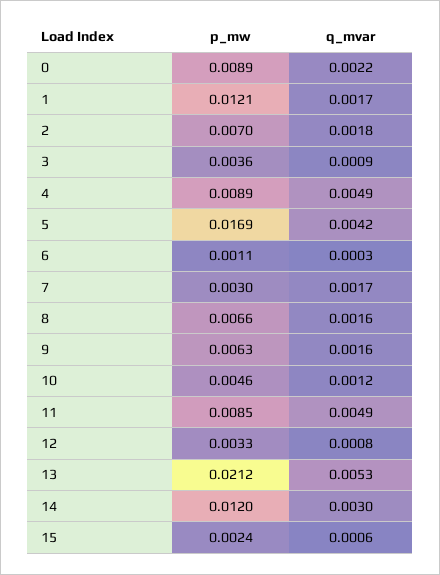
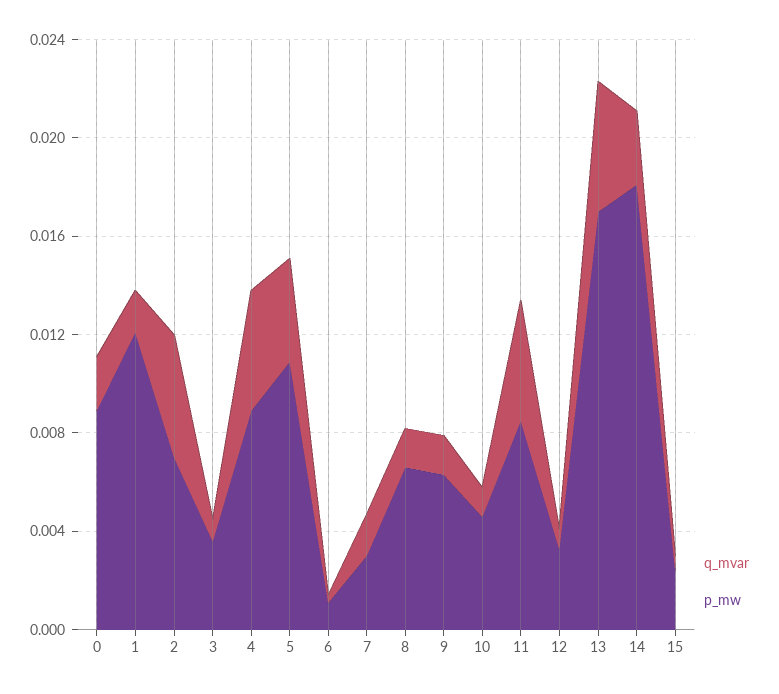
q_mvar, 2: 0.0018 -> 0.005
p_mw, 5: 0.0169 -> 0.011
p_mw, 13: 0.0212 -> 0.017
p_mw, 14: 0.012 -> 0.018

